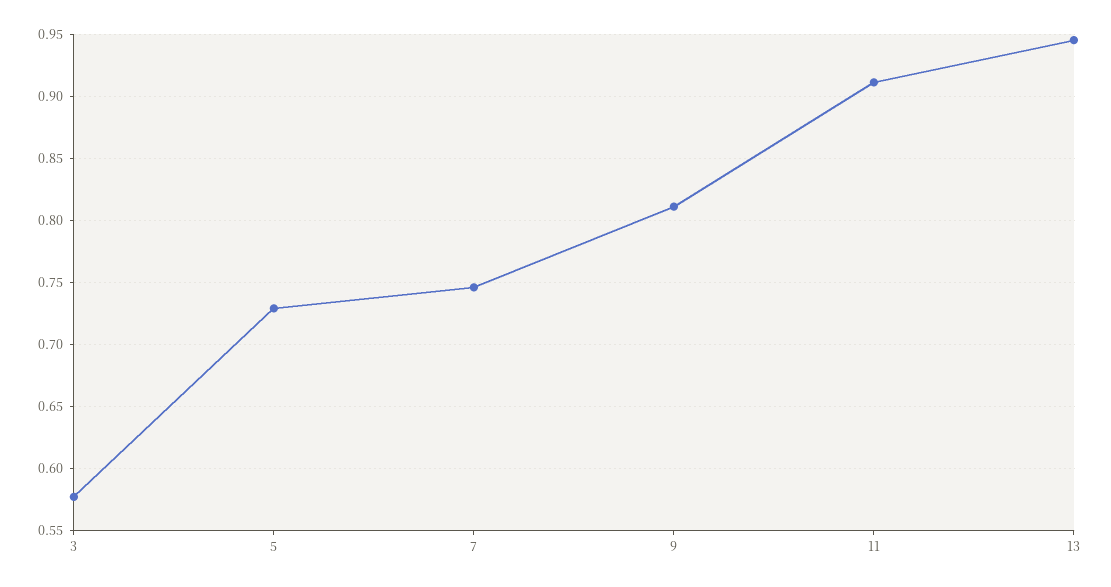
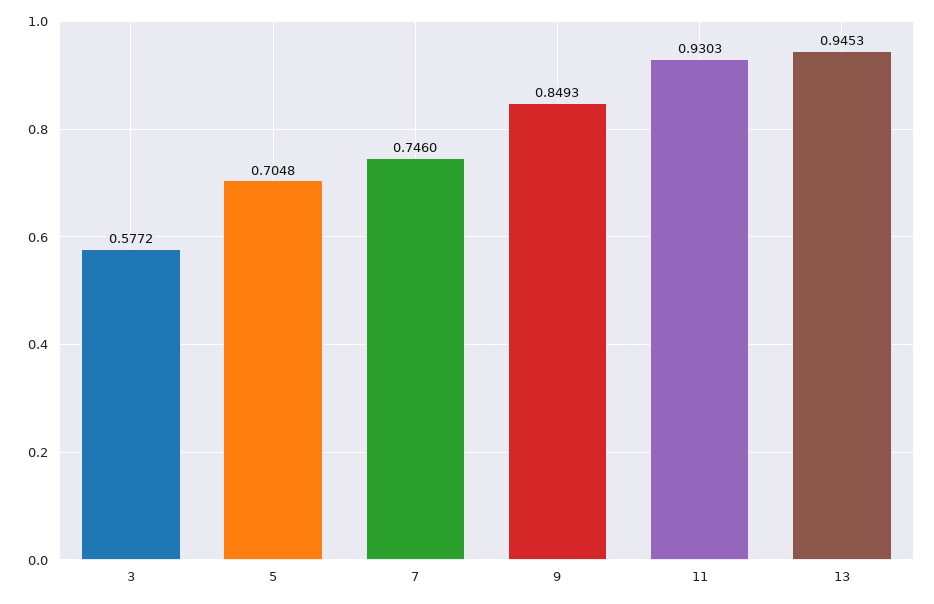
5: 0.73 -> 0.7048
9: 0.81 -> 0.8493
11: 0.91 -> 0.9303

